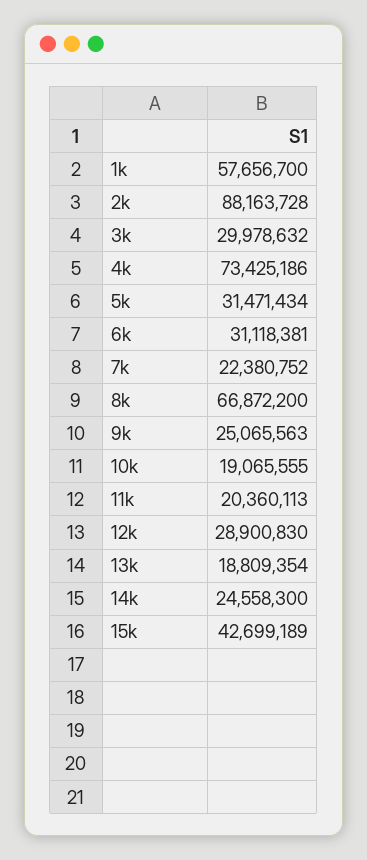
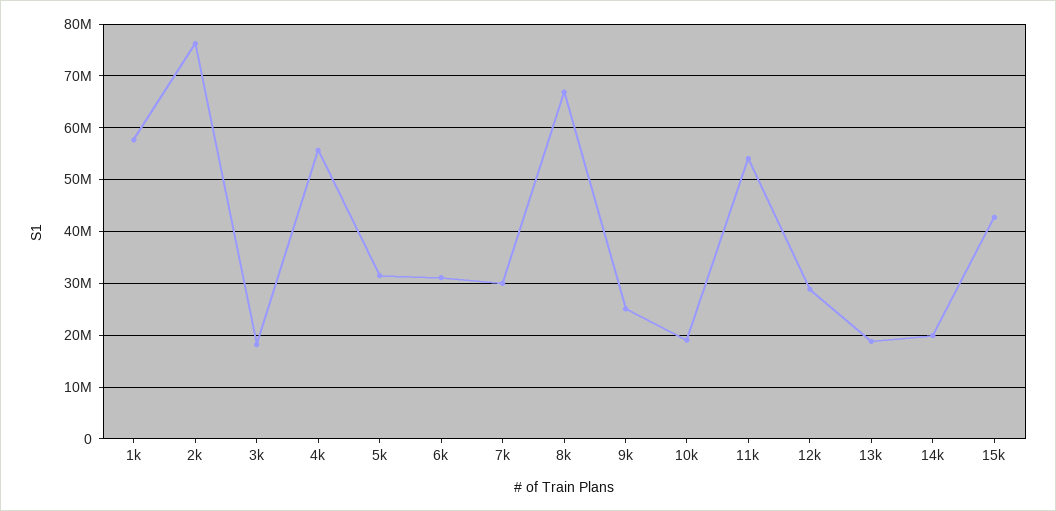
2k: 88163728 -> 76000000
3k: 29978632 -> 18000000
4k: 73425186 -> 56000000
7k: 22380752 -> 30000000
11k: 20360113 -> 54000000
14k: 24558300 -> 20000000

